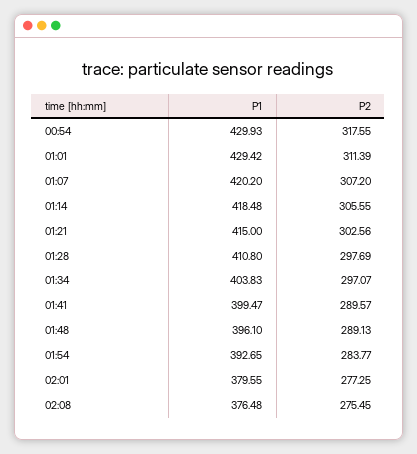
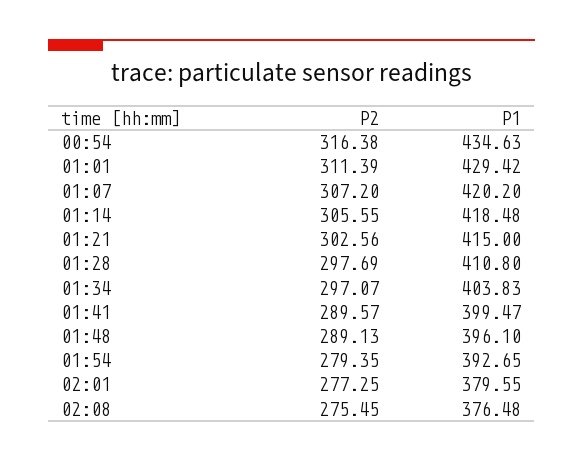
P1, 00:54: 429.93 -> 434.63
P2, 00:54: 317.55 -> 316.38
P2, 01:54: 283.77 -> 279.35

